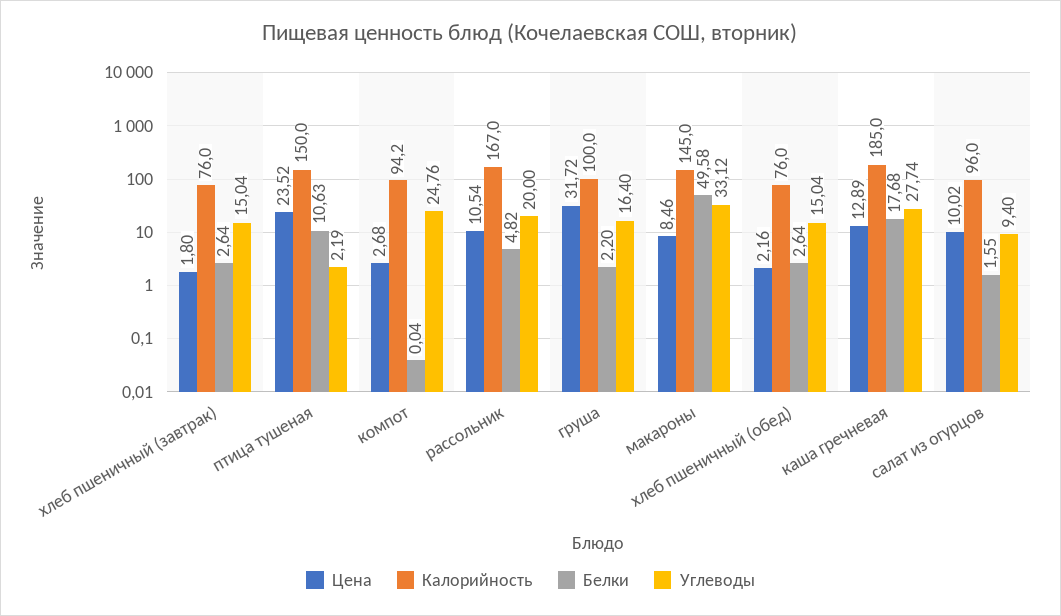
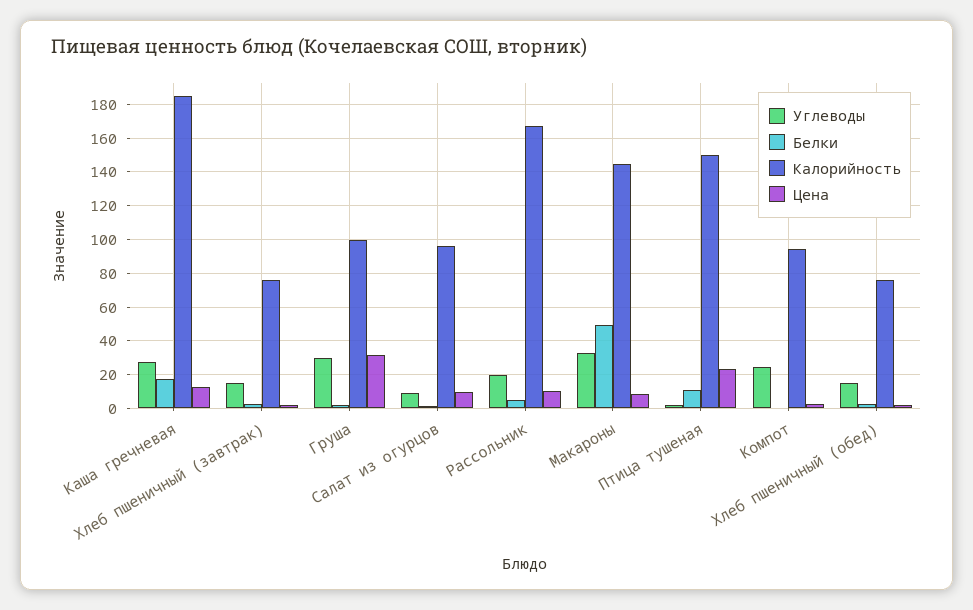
Углеводы, груша: 16.4 -> 30

